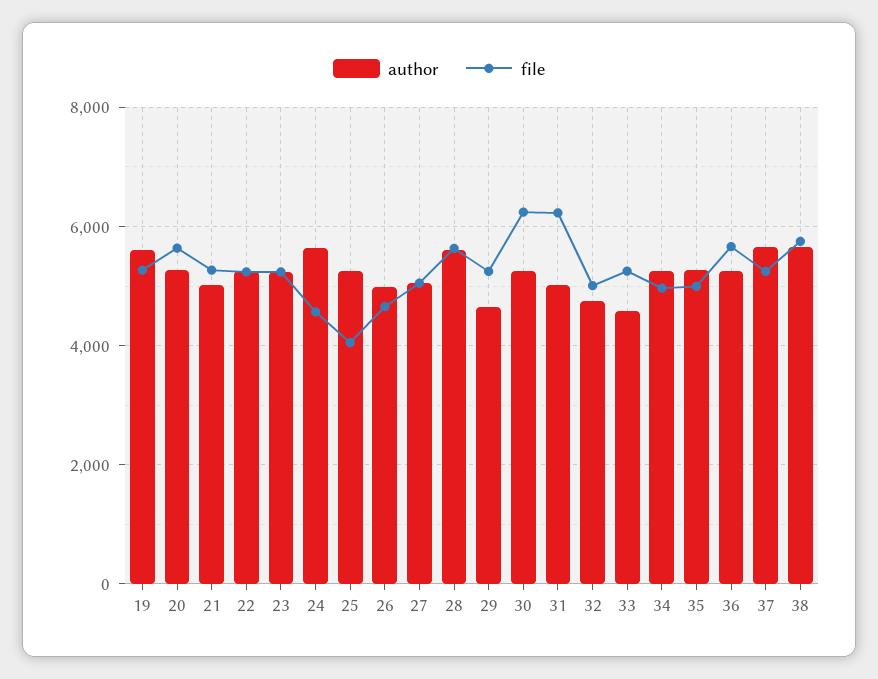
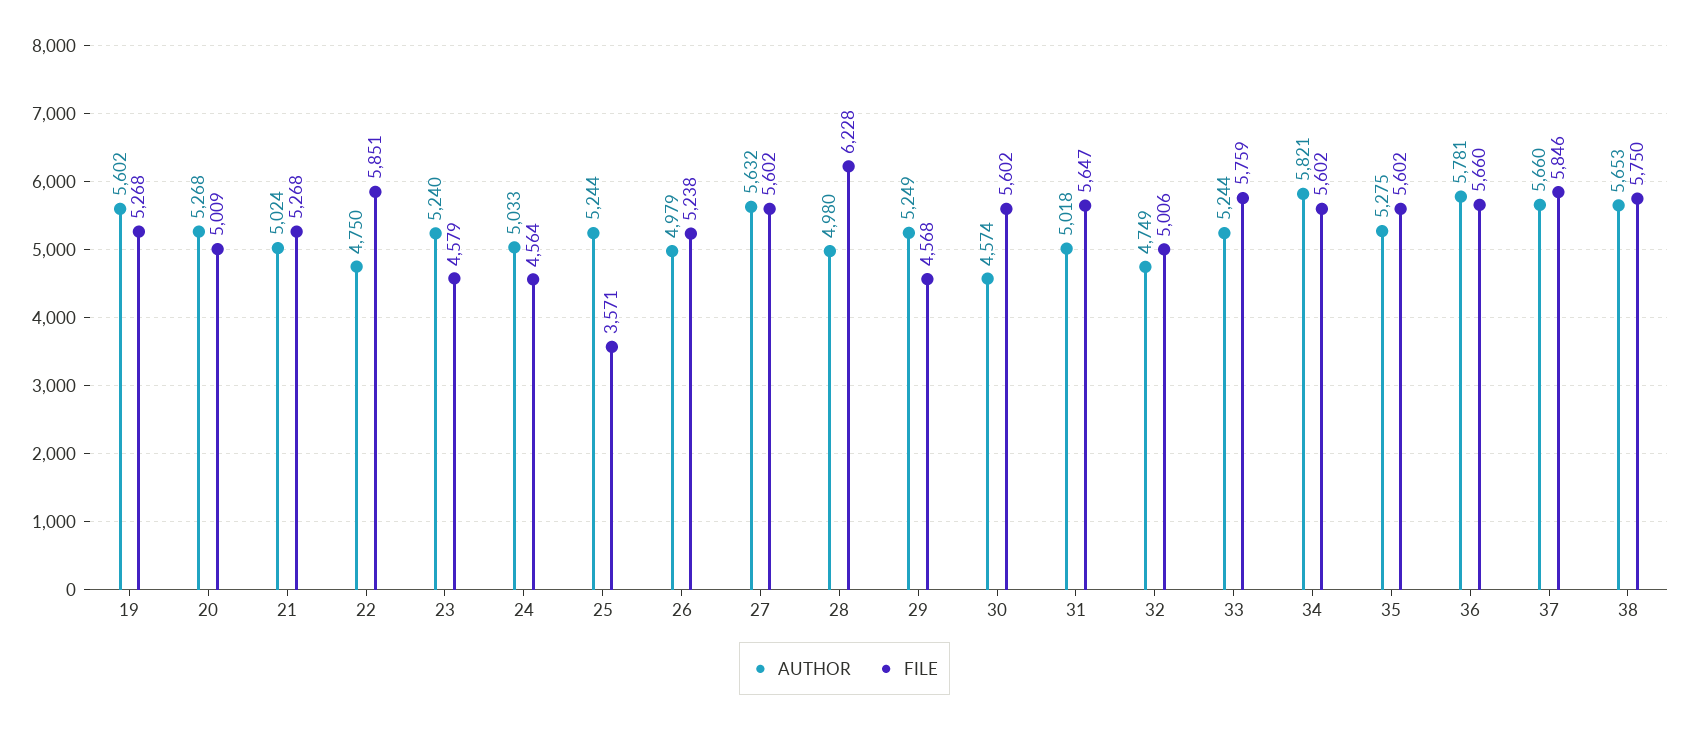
file, 20: 5600 -> 5009
author, 22: 5200 -> 4750
file, 22: 5200 -> 5851
file, 23: 5200 -> 4579
author, 24: 5600 -> 5033
file, 25: 4000 -> 3571
file, 26: 4600 -> 5238
author, 27: 5000 -> 5632
file, 27: 5000 -> 5602
author, 28: 5600 -> 4980
file, 28: 5600 -> 6228
author, 29: 4600 -> 5249
file, 29: 5200 -> 4568
author, 30: 5200 -> 4574
file, 30: 6200 -> 5602
file, 31: 6200 -> 5647
author, 33: 4600 -> 5244
file, 33: 5200 -> 5759
author, 34: 5200 -> 5821
file, 34: 5000 -> 5602
file, 35: 5000 -> 5602
author, 36: 5200 -> 5781
file, 37: 5200 -> 5846

